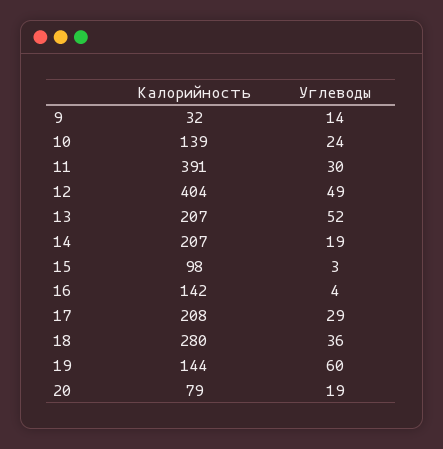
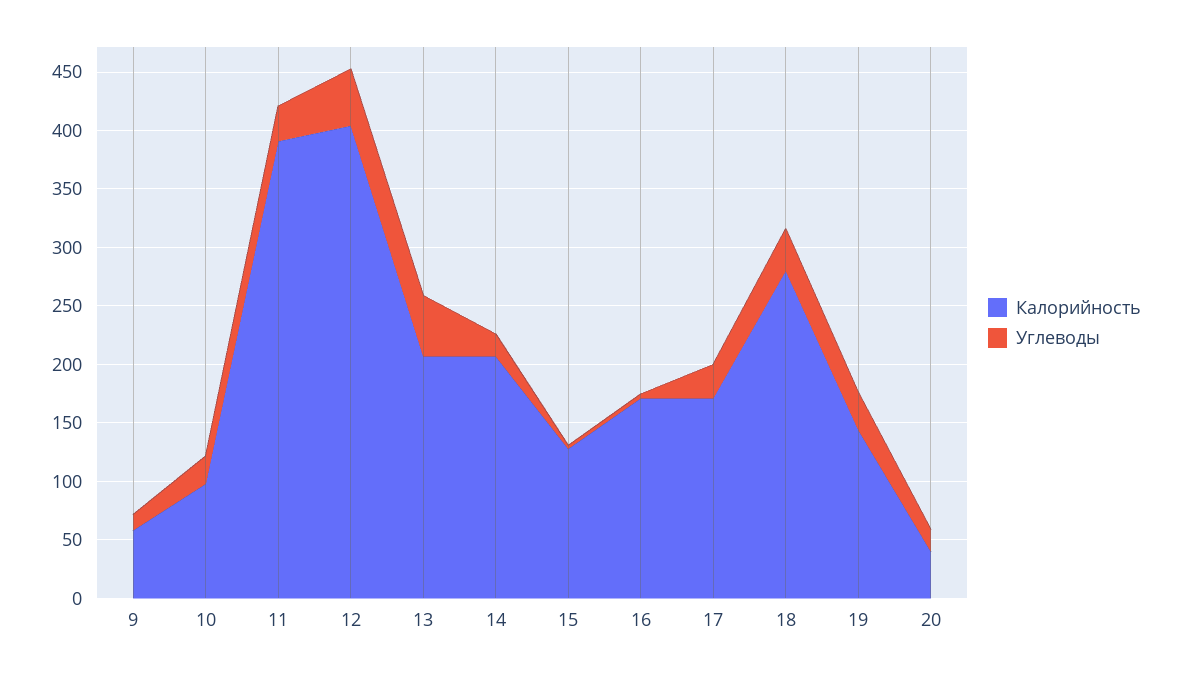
Калорийность, 9: 32 -> 60
Калорийность, 10: 139 -> 100
Калорийность, 15: 98 -> 130
Калорийность, 16: 142 -> 170
Калорийность, 17: 208 -> 170
Углеводы, 19: 60 -> 30
Калорийность, 20: 79 -> 40

